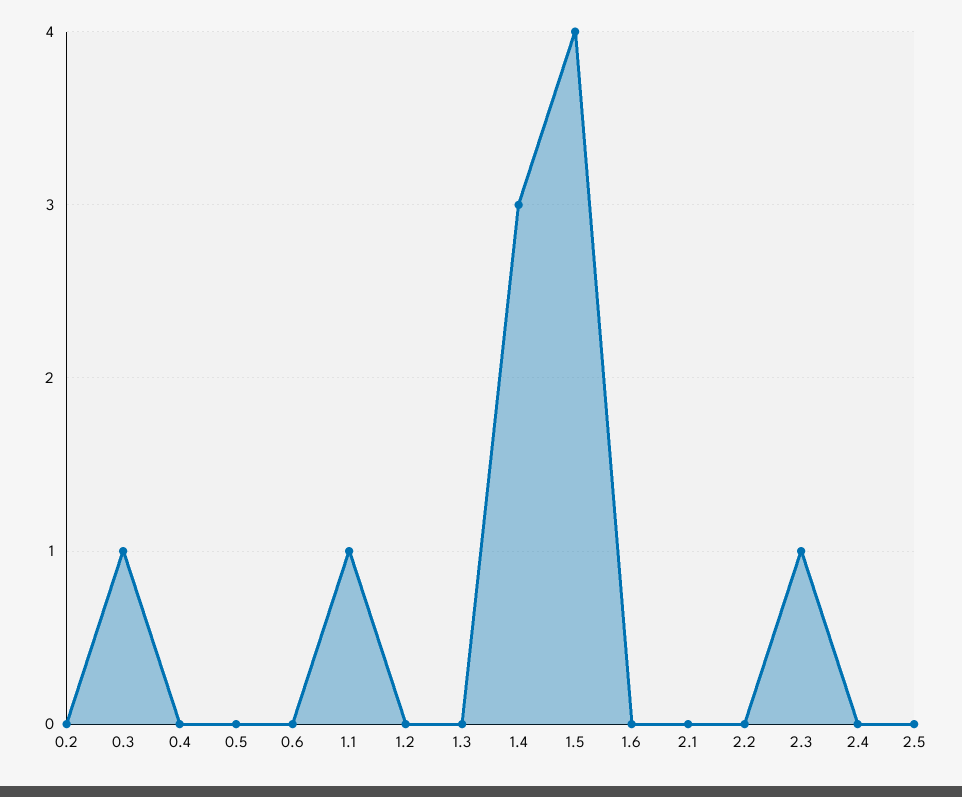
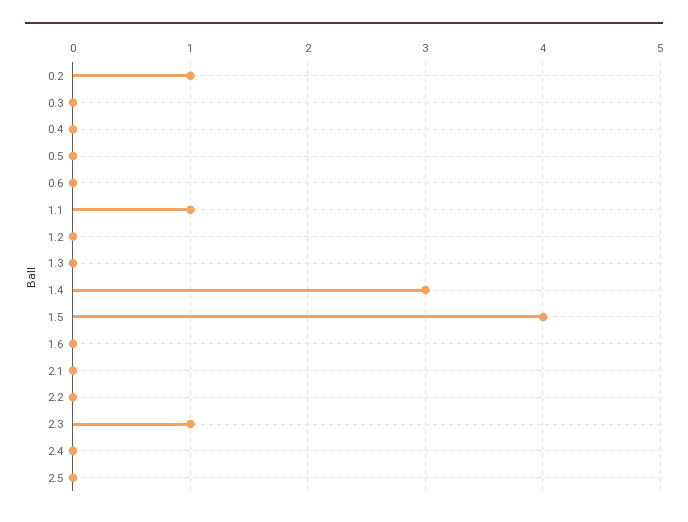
0.2: 0 -> 1
0.3: 1 -> 0

